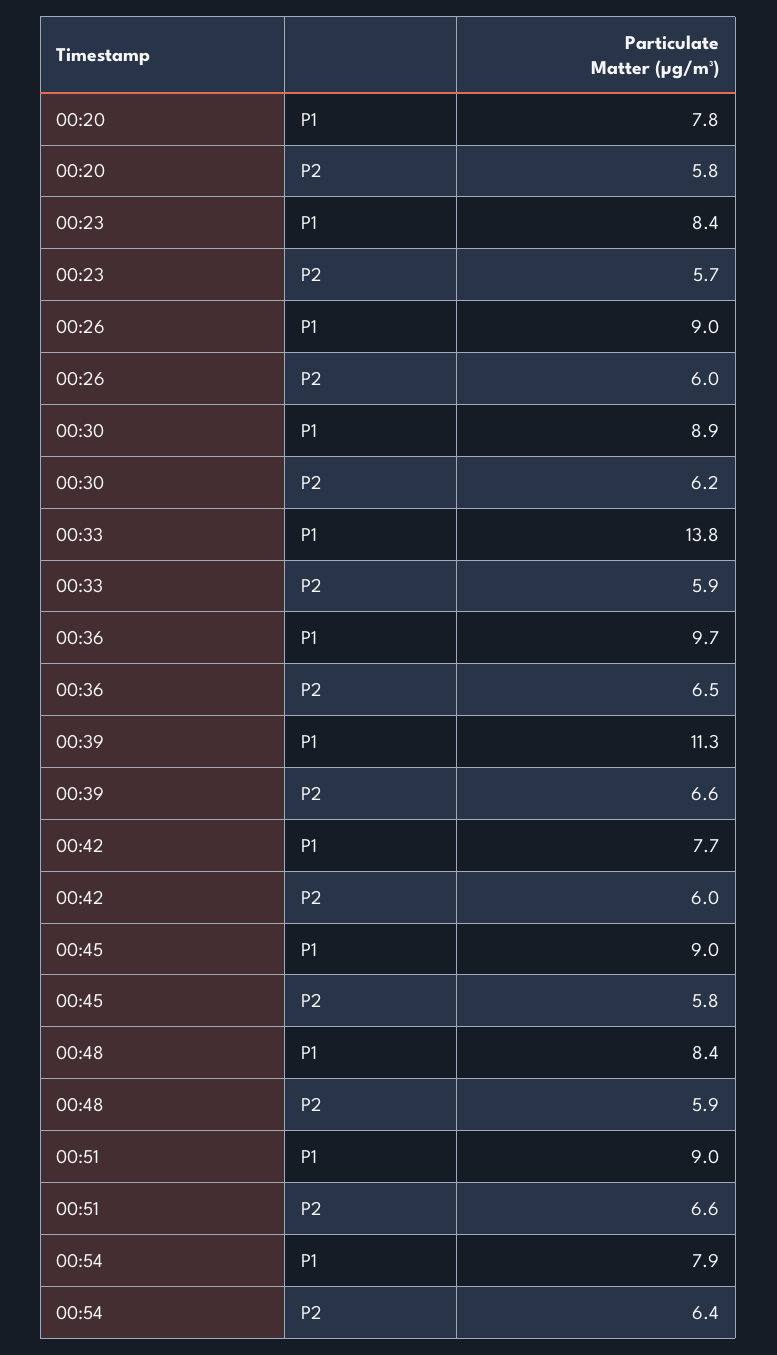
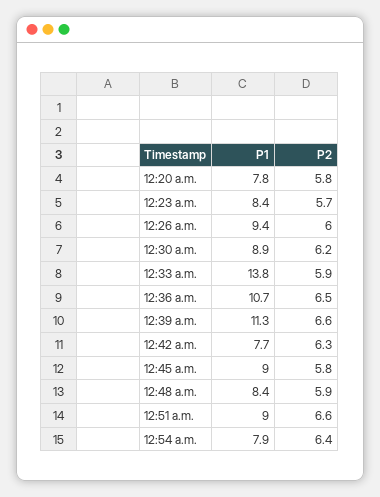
00:26, P1: 9 -> 9.4
00:36, P1: 9.7 -> 10.7
00:42, P2: 6 -> 6.3

